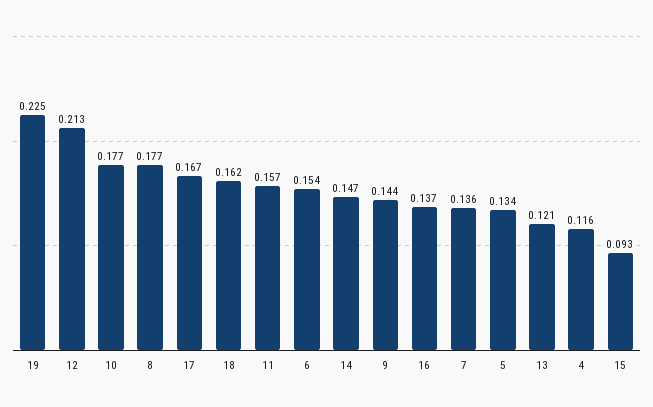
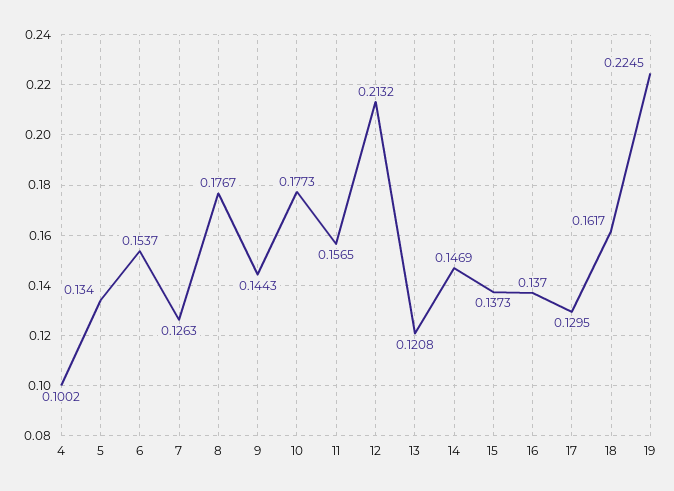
17: 0.167 -> 0.1295
7: 0.136 -> 0.1263
4: 0.116 -> 0.1002
15: 0.093 -> 0.1373

